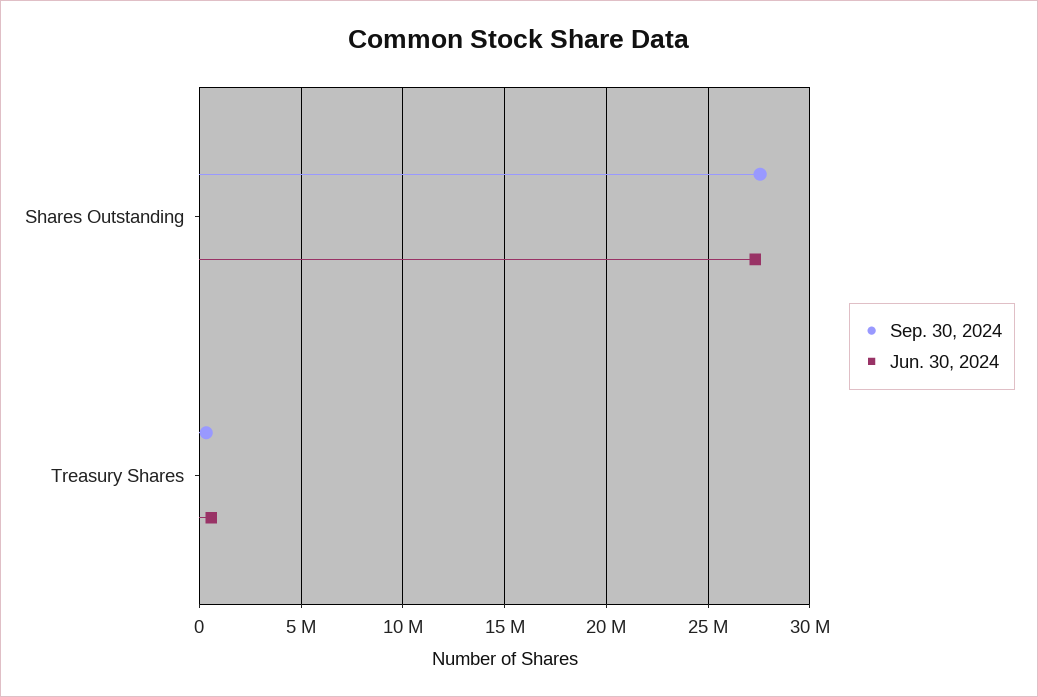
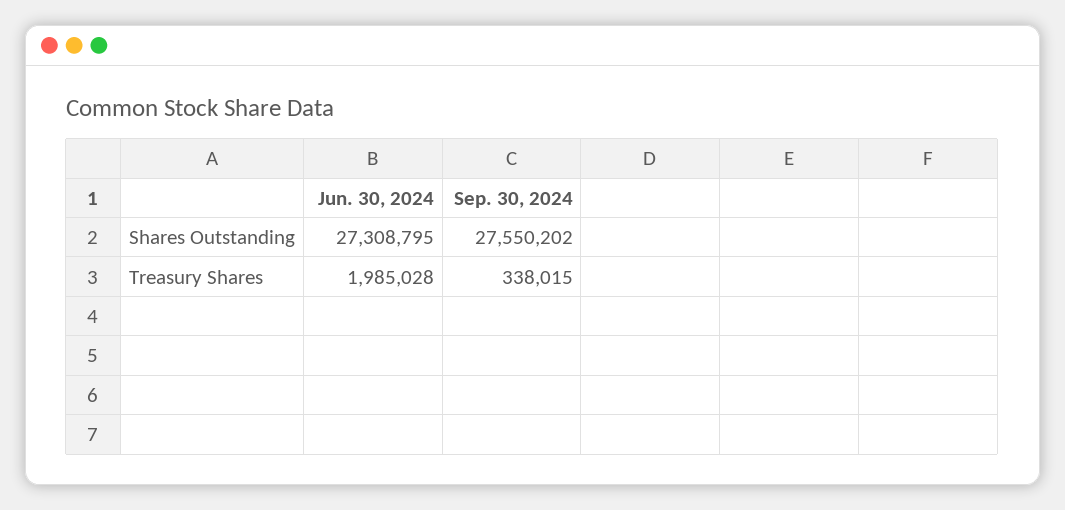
Jun. 30, 2024, Treasury Shares: 500000 -> 1985028

